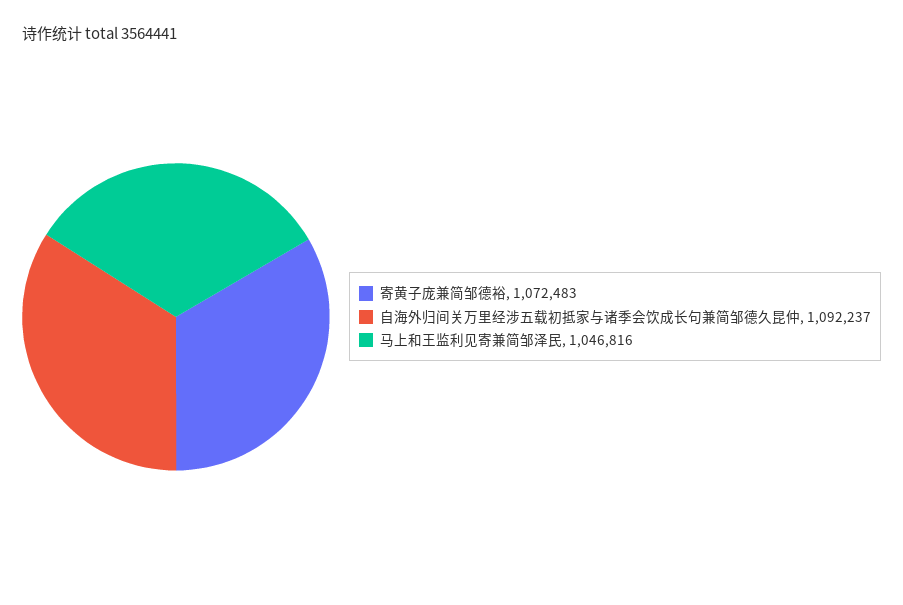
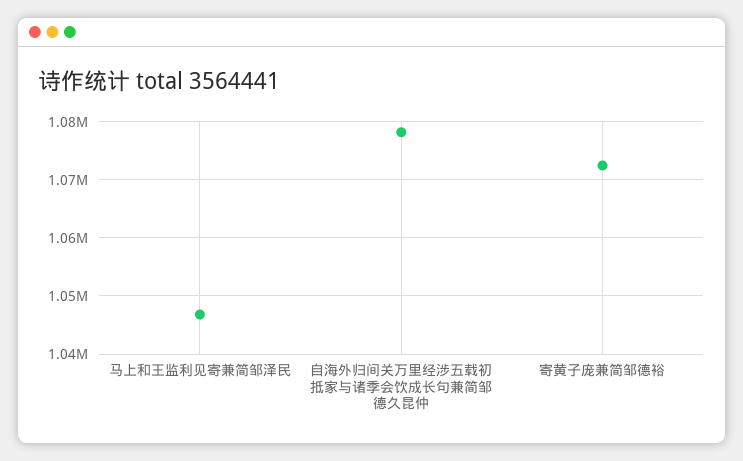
自海外归间关万里经涉五载初抵家与诸季会饮成长句兼简邹德久昆仲: 1092237 -> 1078000

